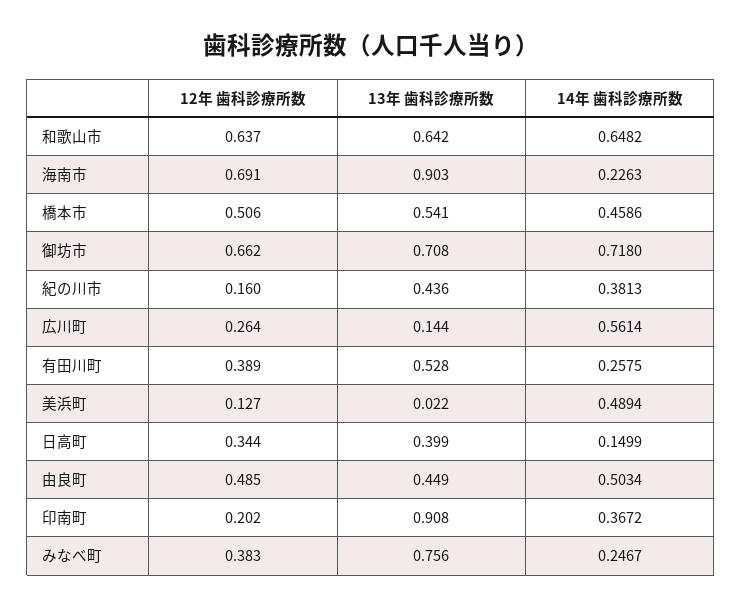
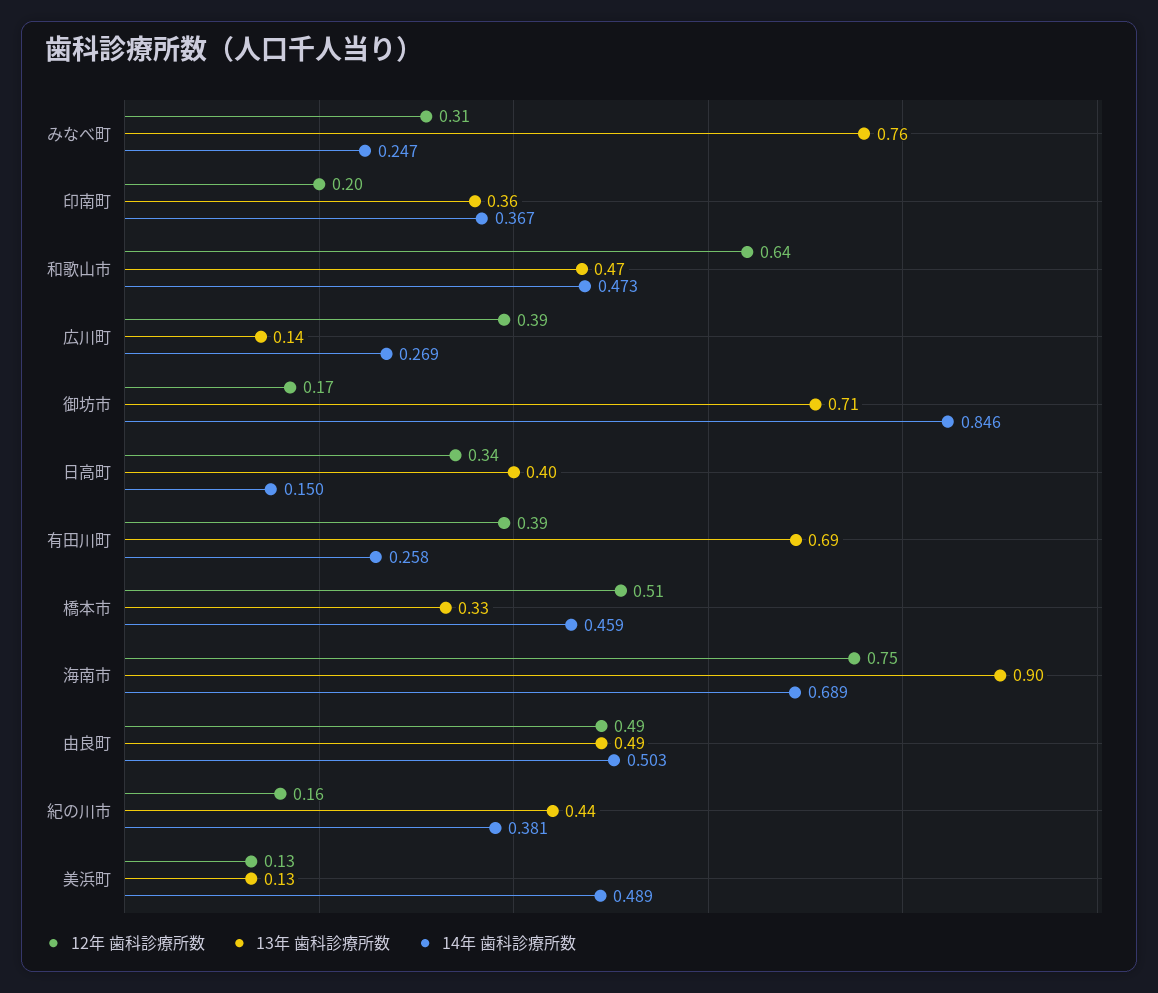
13年 歯科診療所数, 和歌山市: 0.642 -> 0.47
14年 歯科診療所数, 和歌山市: 0.6482 -> 0.473
12年 歯科診療所数, 海南市: 0.691 -> 0.75
14年 歯科診療所数, 海南市: 0.2263 -> 0.689
13年 歯科診療所数, 橋本市: 0.541 -> 0.33
12年 歯科診療所数, 御坊市: 0.662 -> 0.17
14年 歯科診療所数, 御坊市: 0.718 -> 0.846
12年 歯科診療所数, 広川町: 0.264 -> 0.39
14年 歯科診療所数, 広川町: 0.5614 -> 0.269
13年 歯科診療所数, 有田川町: 0.528 -> 0.69
13年 歯科診療所数, 美浜町: 0.022 -> 0.13
13年 歯科診療所数, 由良町: 0.449 -> 0.49
13年 歯科診療所数, 印南町: 0.908 -> 0.36
12年 歯科診療所数, みなべ町: 0.383 -> 0.31

